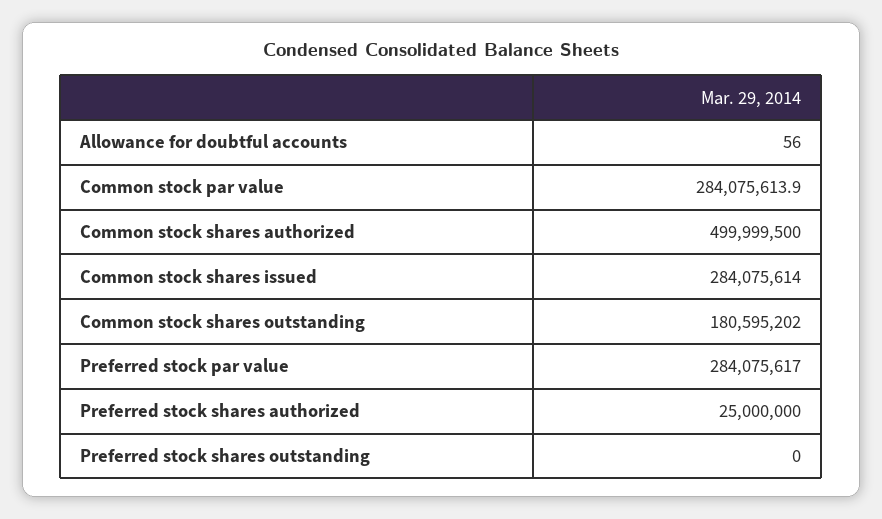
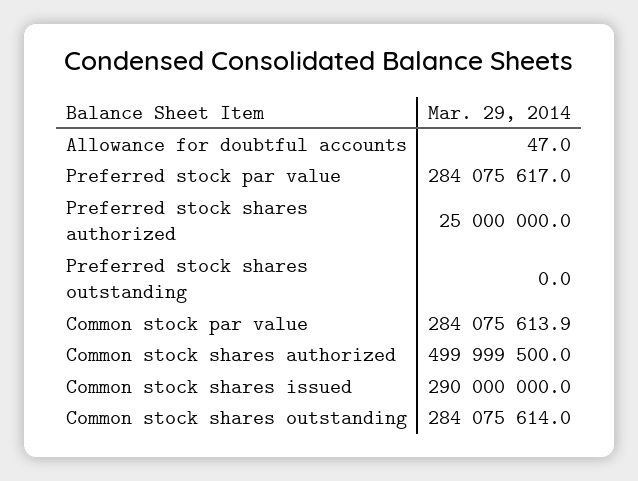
Allowance for doubtful accounts: 56 -> 47
Common stock shares issued: 284075614 -> 290000000
Common stock shares outstanding: 180595202 -> 284075614

